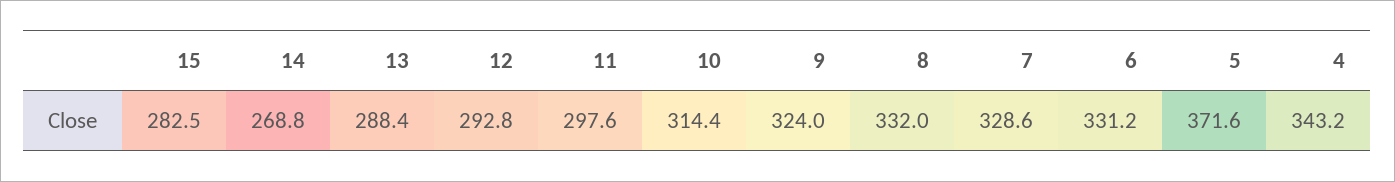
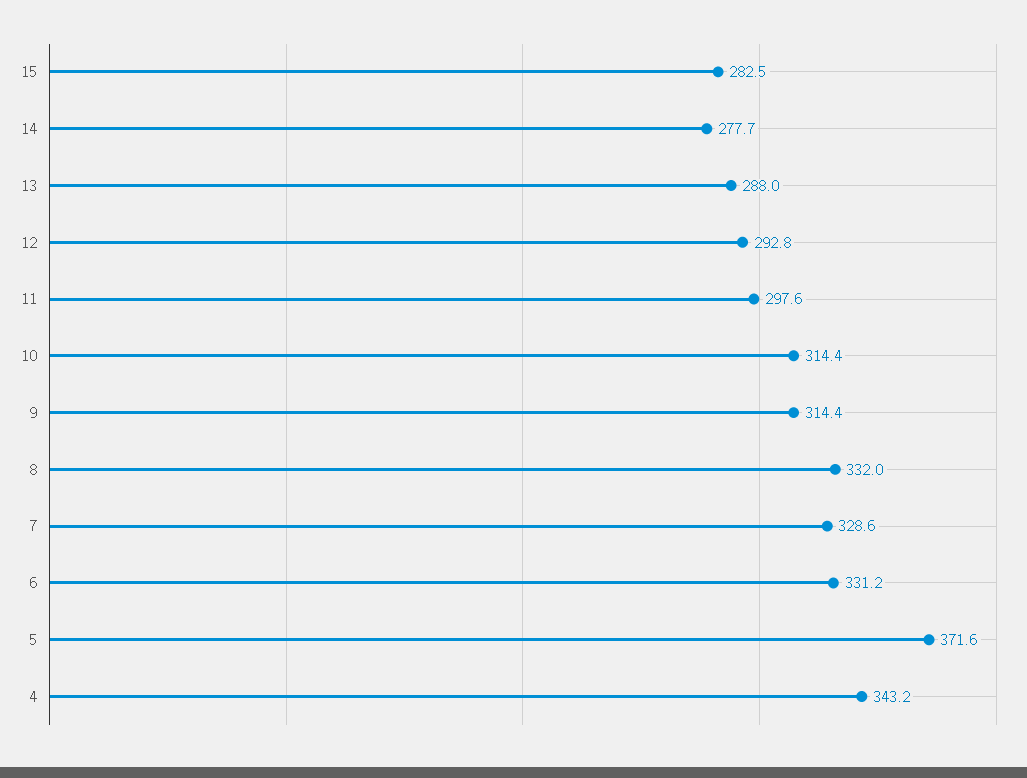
14: 268.8 -> 277.7
13: 288.4 -> 288
9: 324 -> 314.4

